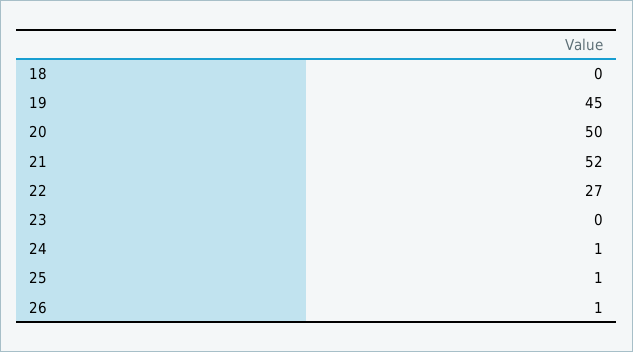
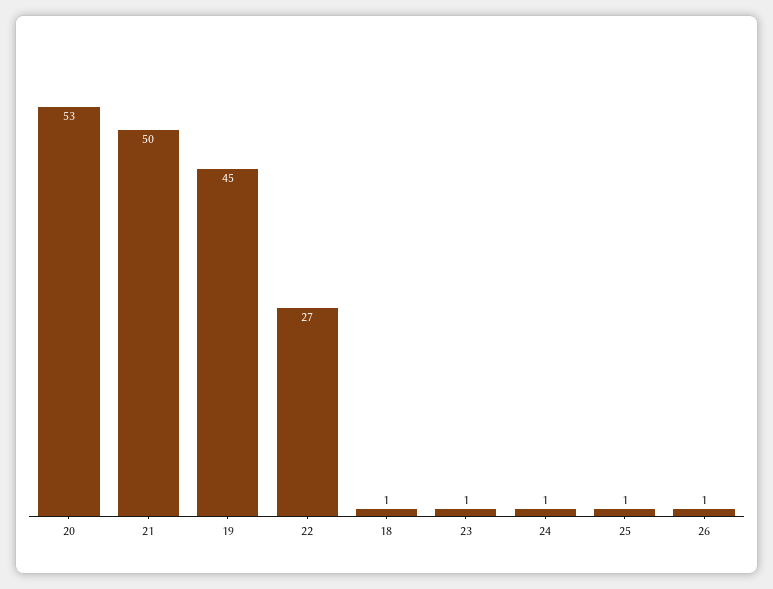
18: 0 -> 1
20: 50 -> 53
21: 52 -> 50
23: 0 -> 1

